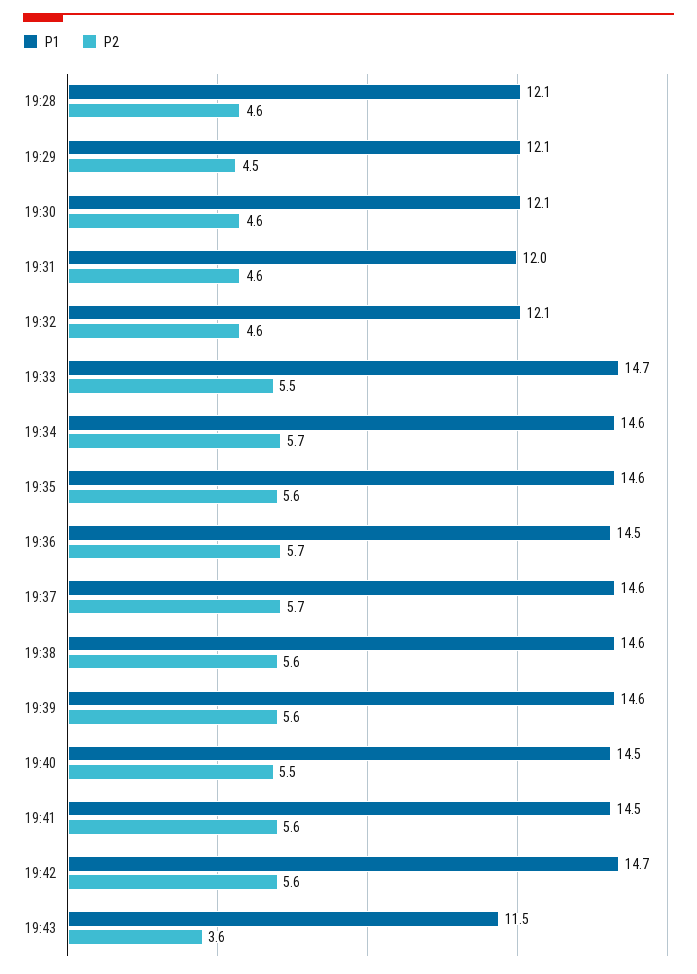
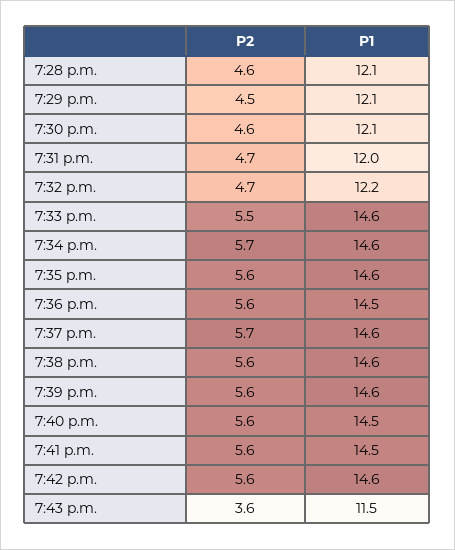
P2, 19:31: 4.6 -> 4.7
P1, 19:32: 12.1 -> 12.2
P2, 19:32: 4.6 -> 4.7
P1, 19:33: 14.7 -> 14.6
P2, 19:36: 5.7 -> 5.6
P2, 19:40: 5.5 -> 5.6
P1, 19:42: 14.7 -> 14.6

